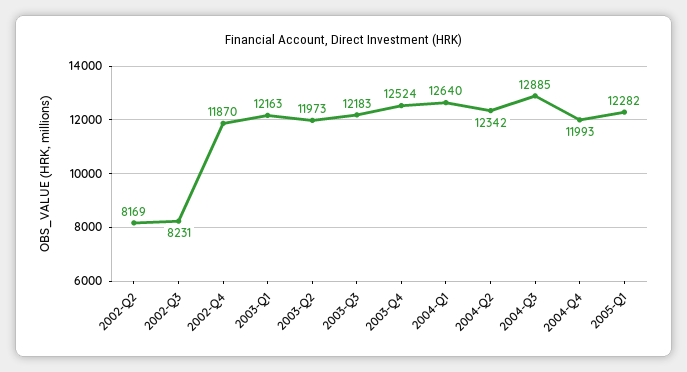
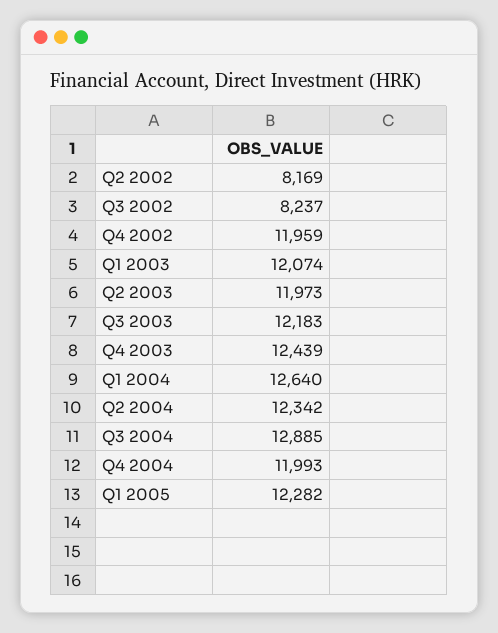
2002-Q3: 8231 -> 8237
2002-Q4: 11870 -> 11959
2003-Q1: 12163 -> 12074
2003-Q4: 12524 -> 12439

